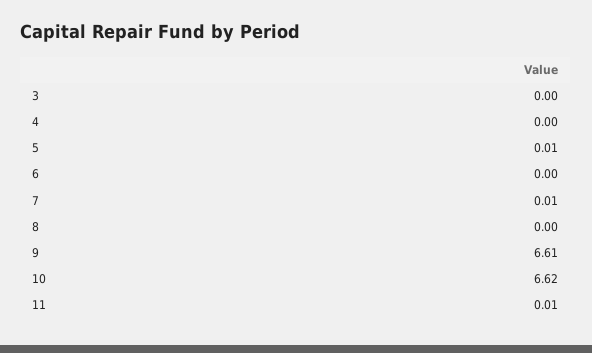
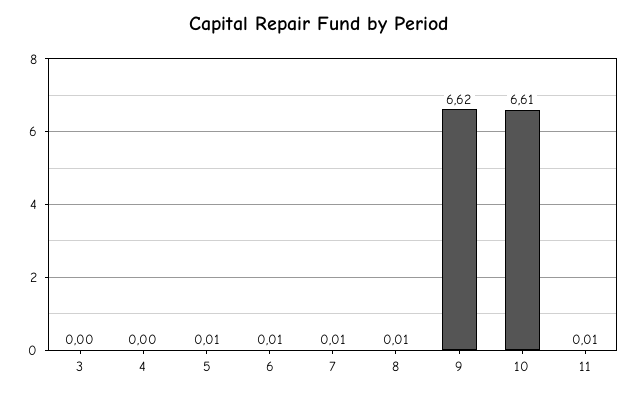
6: 0 -> 0.01
8: 0 -> 0.01
9: 6.61 -> 6.62
10: 6.62 -> 6.61

